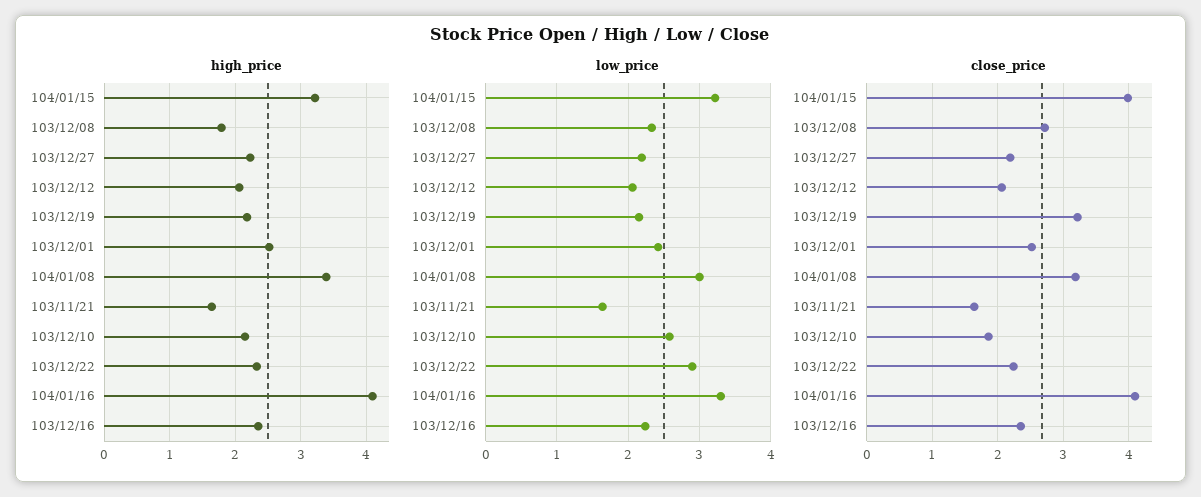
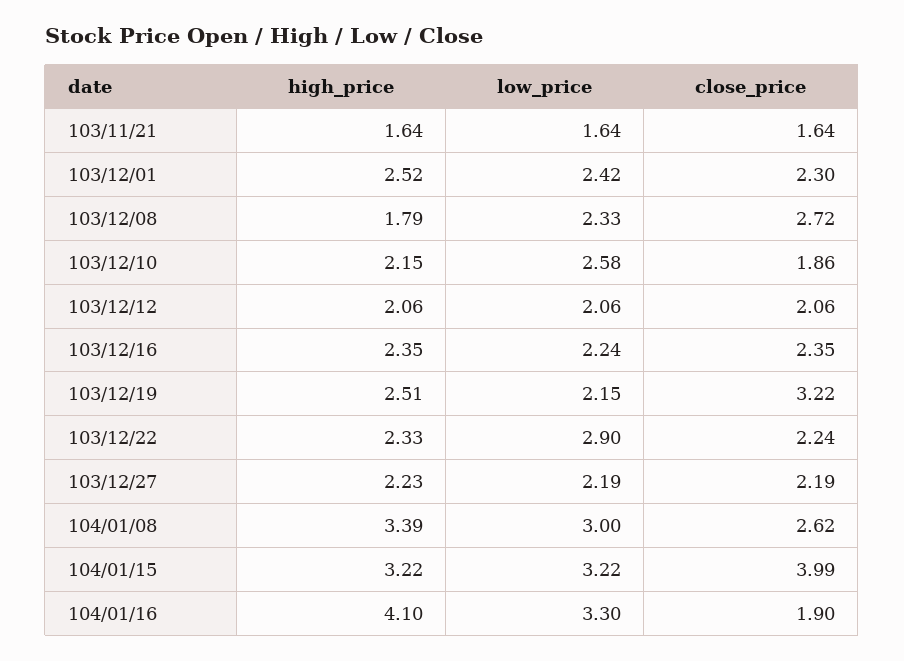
high_price, 103/12/19: 2.2 -> 2.51
close_price, 103/12/01: 2.5 -> 2.3
close_price, 104/01/08: 3.2 -> 2.62
close_price, 104/01/16: 4.1 -> 1.9

